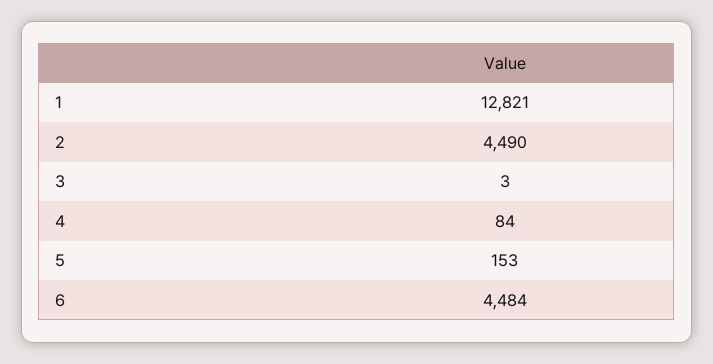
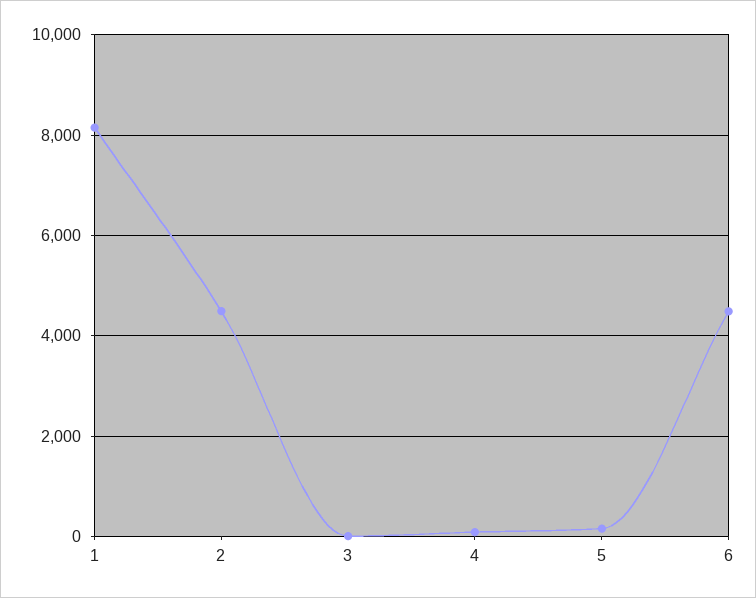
1: 12821 -> 8200

